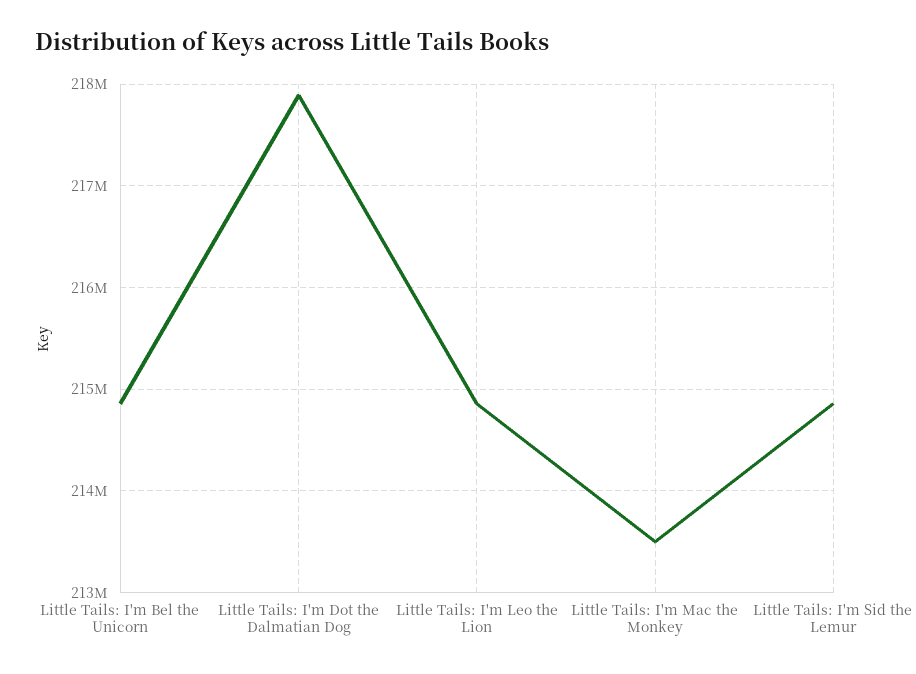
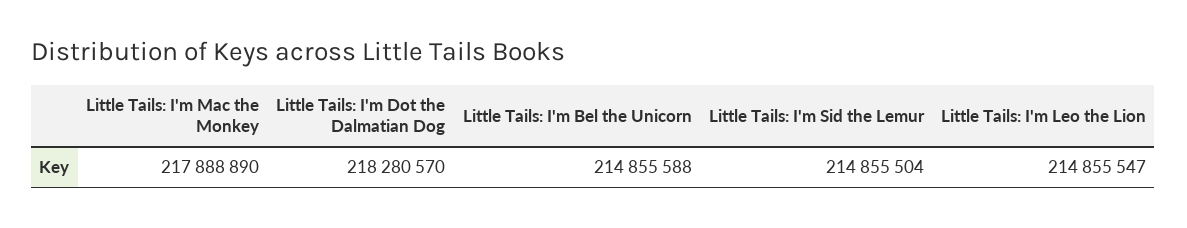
Little Tails: I'm Dot the Dalmatian Dog: 217900000 -> 218280570
Little Tails: I'm Mac the Monkey: 213500000 -> 217888890

